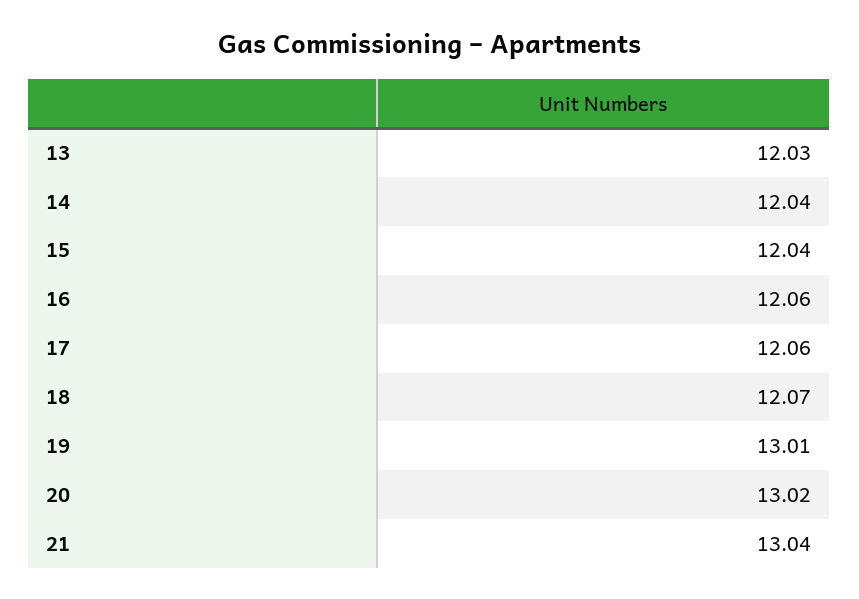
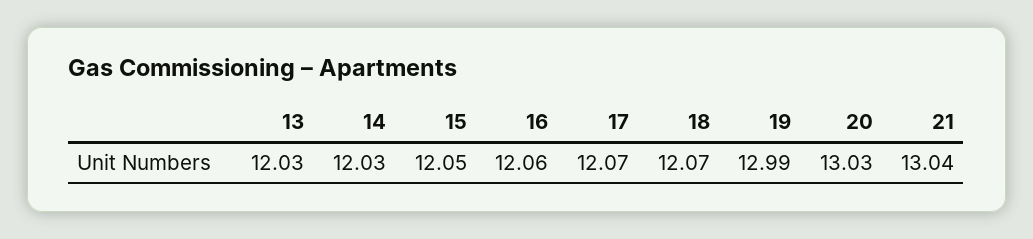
14: 12.04 -> 12.03
15: 12.04 -> 12.05
17: 12.06 -> 12.07
19: 13.01 -> 12.99
20: 13.02 -> 13.03

